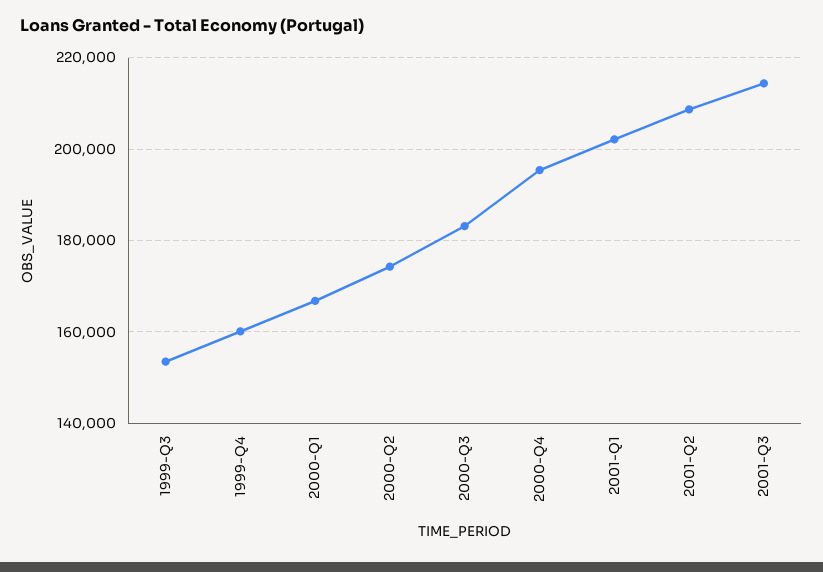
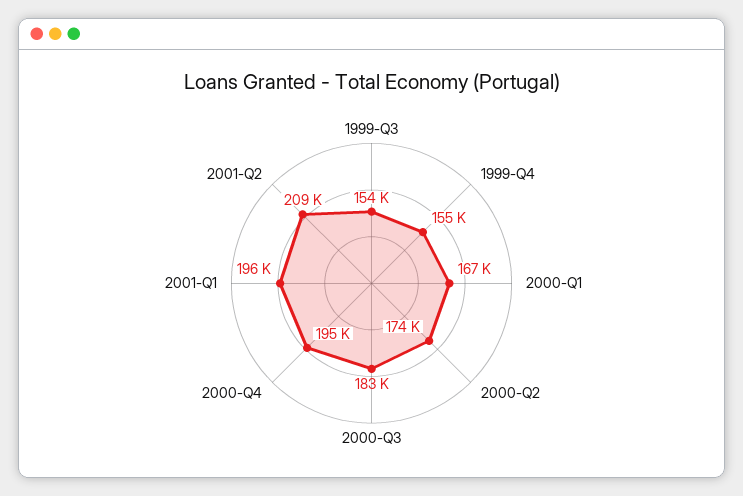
1999-Q4: 160000 -> 155000
2001-Q1: 202000 -> 196000
2001-Q3: 214000 -> none

